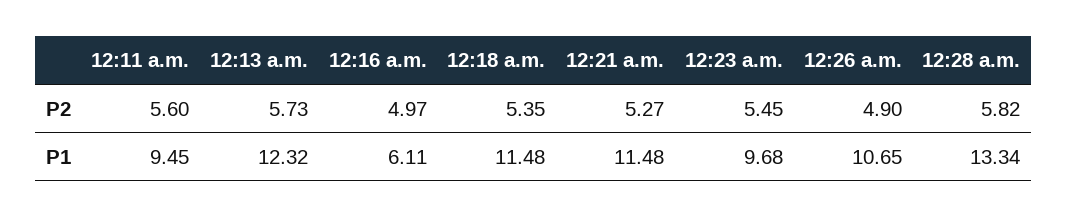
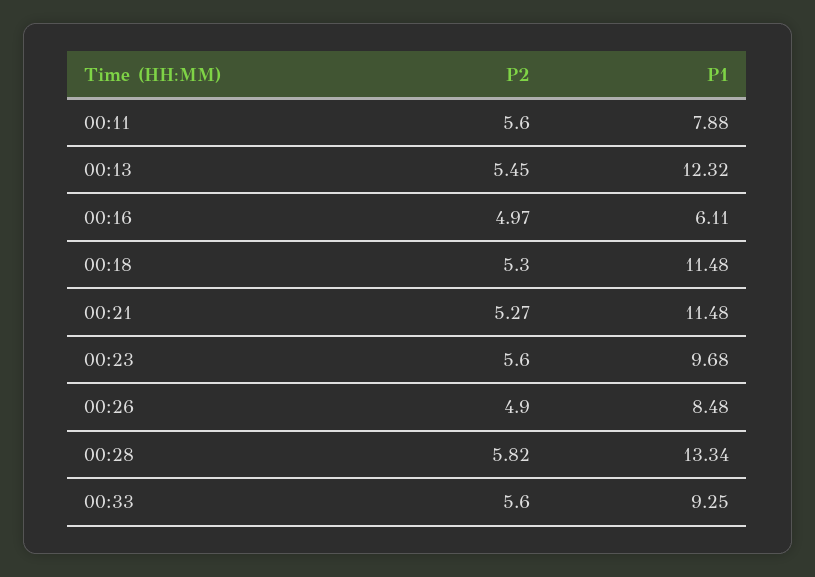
12:13 a.m., P2: 5.73 -> 5.45
12:18 a.m., P2: 5.35 -> 5.3
12:23 a.m., P2: 5.45 -> 5.6
12:11 a.m., P1: 9.45 -> 7.88
12:26 a.m., P1: 10.65 -> 8.48
00:33, P2: none -> 5.6
00:33, P1: none -> 9.25

